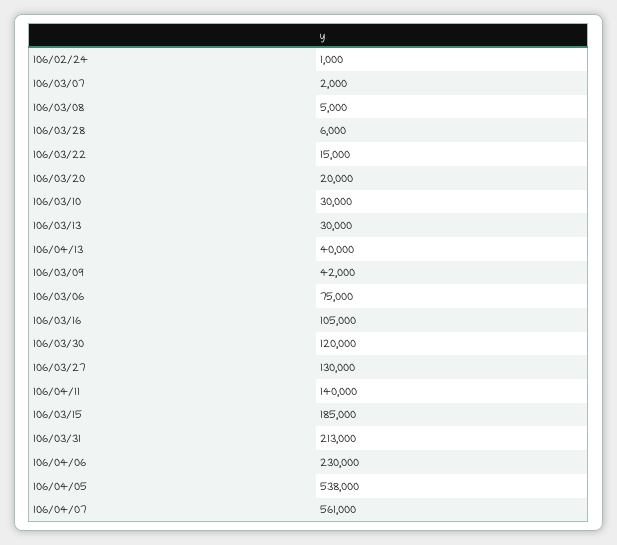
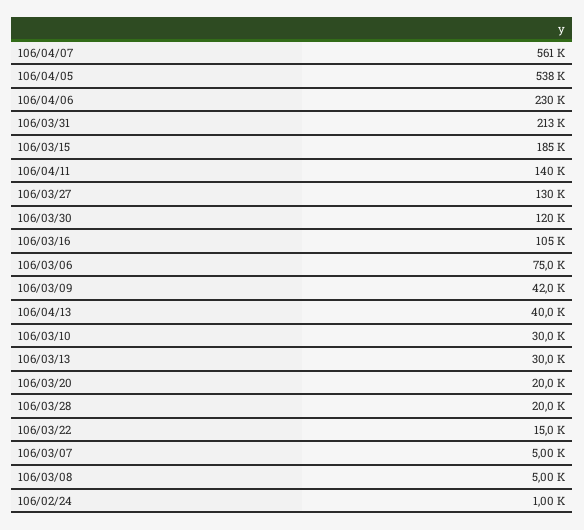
106/03/07: 2000 -> 5000
106/03/28: 6000 -> 20000

